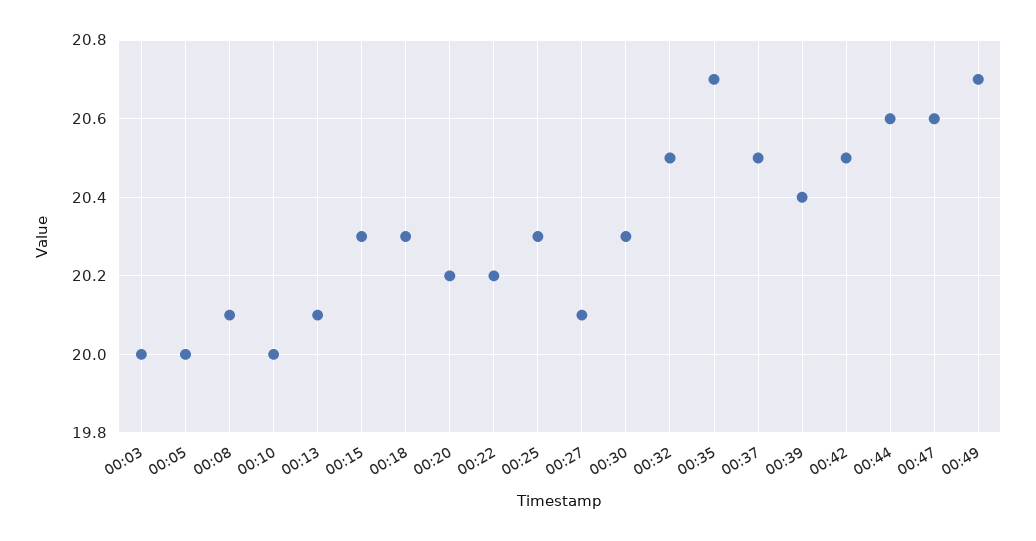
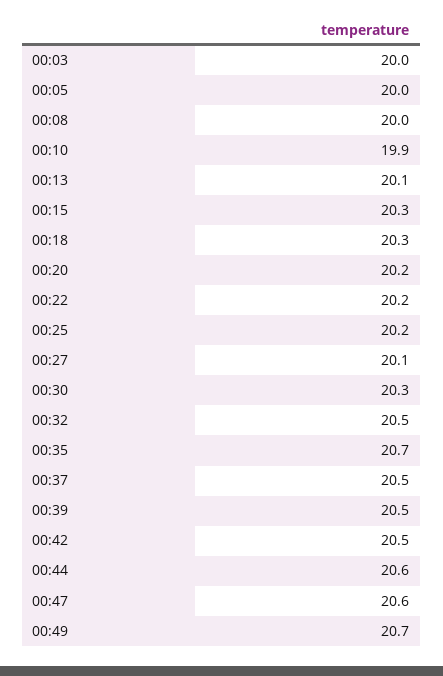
00:08: 20.1 -> 20
00:10: 20 -> 19.9
00:25: 20.3 -> 20.2
00:39: 20.4 -> 20.5

